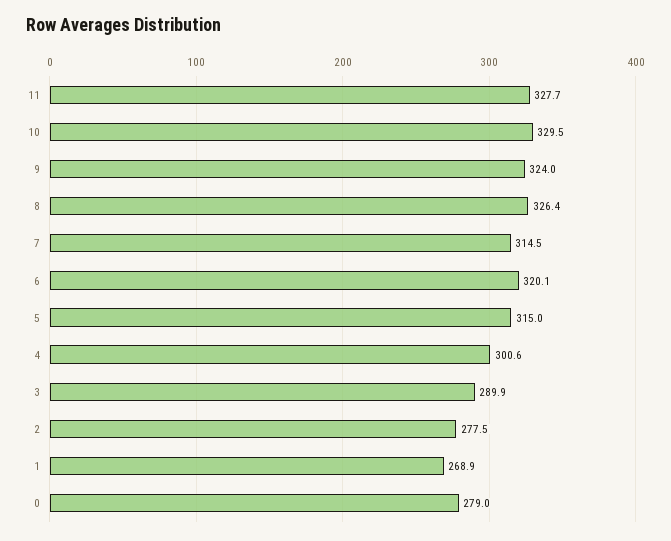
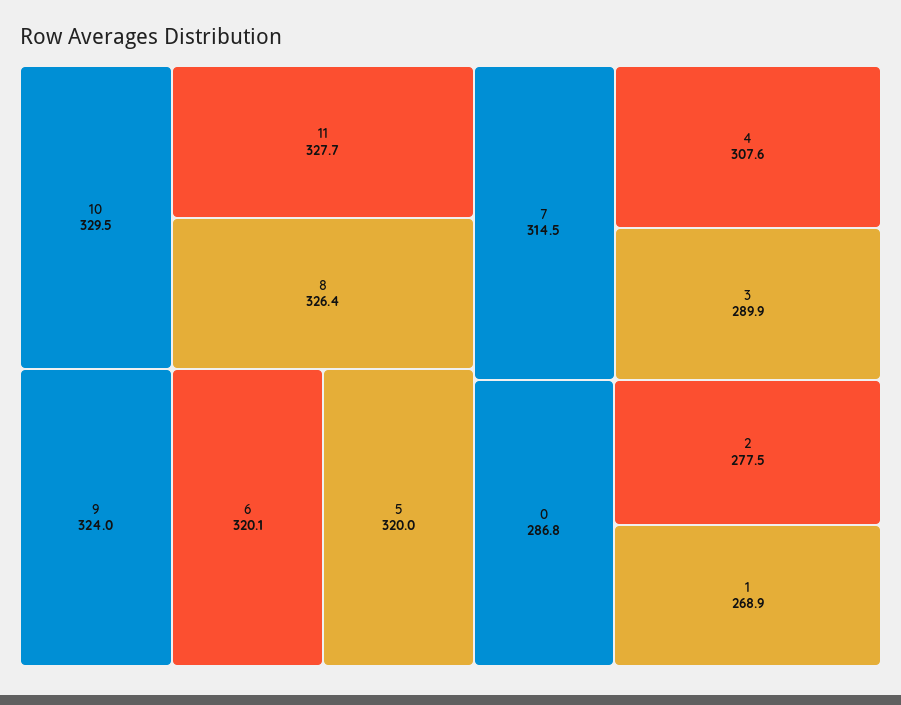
5: 315 -> 320
4: 300.6 -> 307.6
0: 279 -> 286.8

